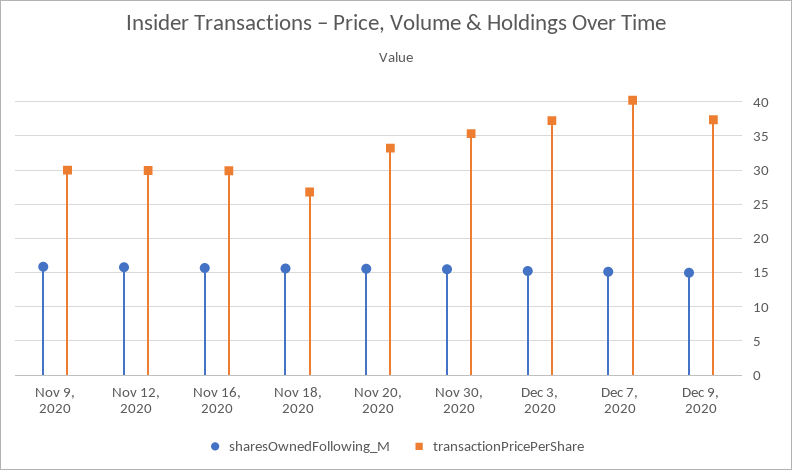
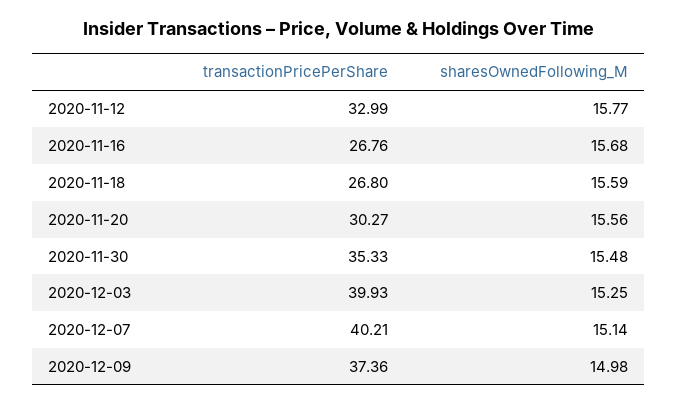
sharesOwnedFollowing_M, Nov 9, 2020: 16 -> none
transactionPricePerShare, Nov 9, 2020: 30 -> none
transactionPricePerShare, Nov 12, 2020: 30 -> 32.99
transactionPricePerShare, Nov 16, 2020: 30 -> 26.76
transactionPricePerShare, Nov 20, 2020: 33 -> 30.27
transactionPricePerShare, Dec 3, 2020: 37 -> 39.93

